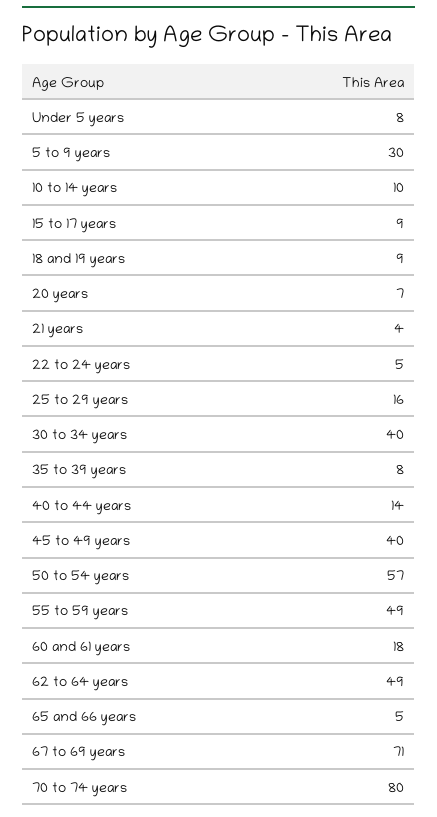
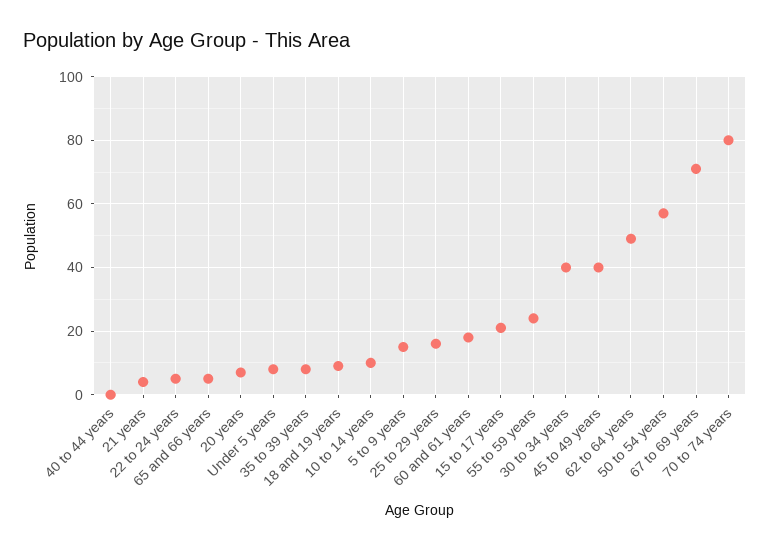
5 to 9 years: 30 -> 15
15 to 17 years: 9 -> 20
40 to 44 years: 14 -> 0
55 to 59 years: 49 -> 25

